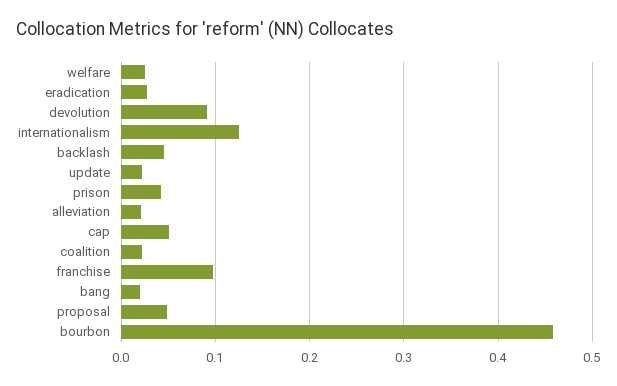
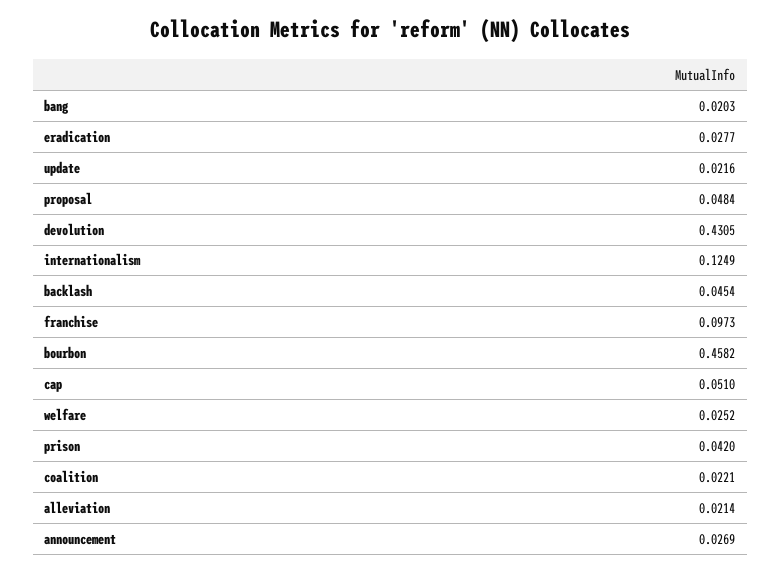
devolution: 0.09 -> 0.4305
announcement: none -> 0.0269

